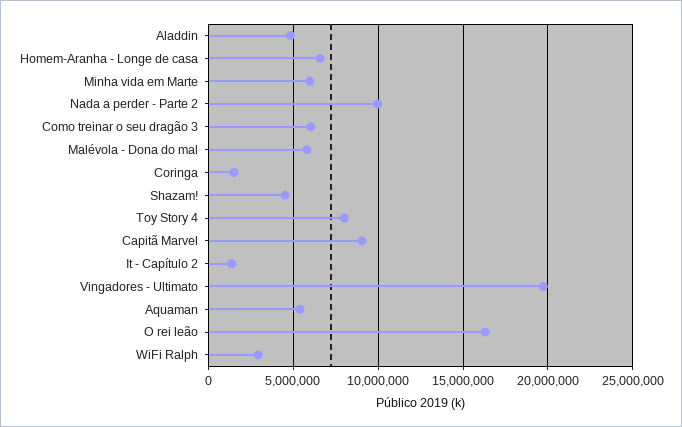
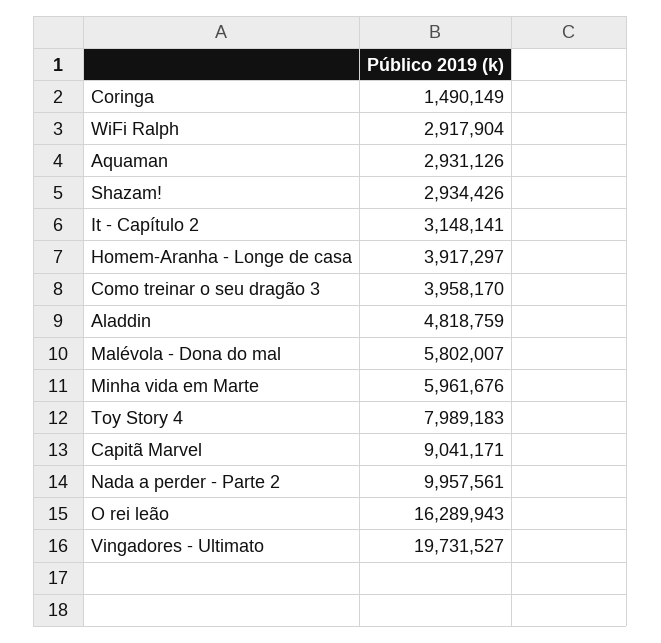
Homem-Aranha - Longe de casa: 6500000 -> 3917297
Como treinar o seu dragão 3: 6000000 -> 3958170
Shazam!: 4500000 -> 2934426
It - Capítulo 2: 1500000 -> 3148141
Aquaman: 5500000 -> 2931126

